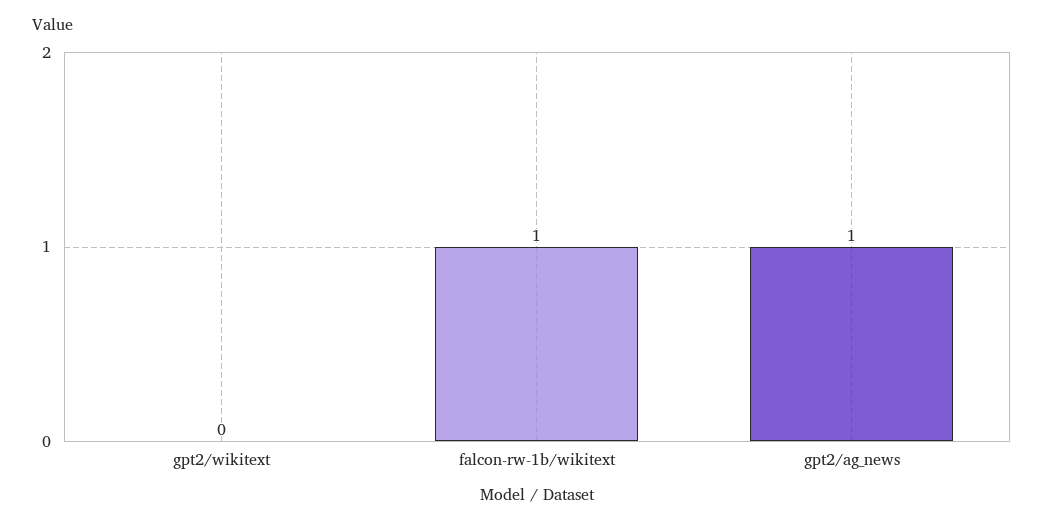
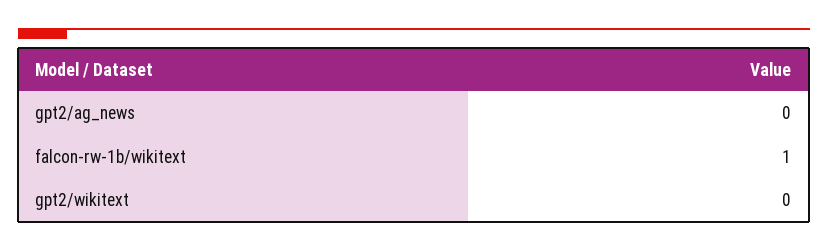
gpt2/ag_news: 1 -> 0

